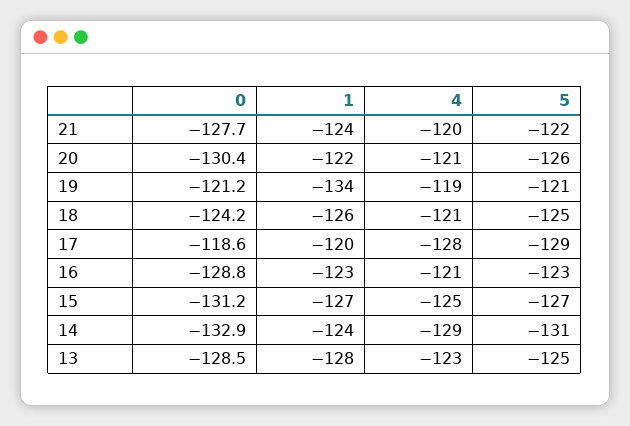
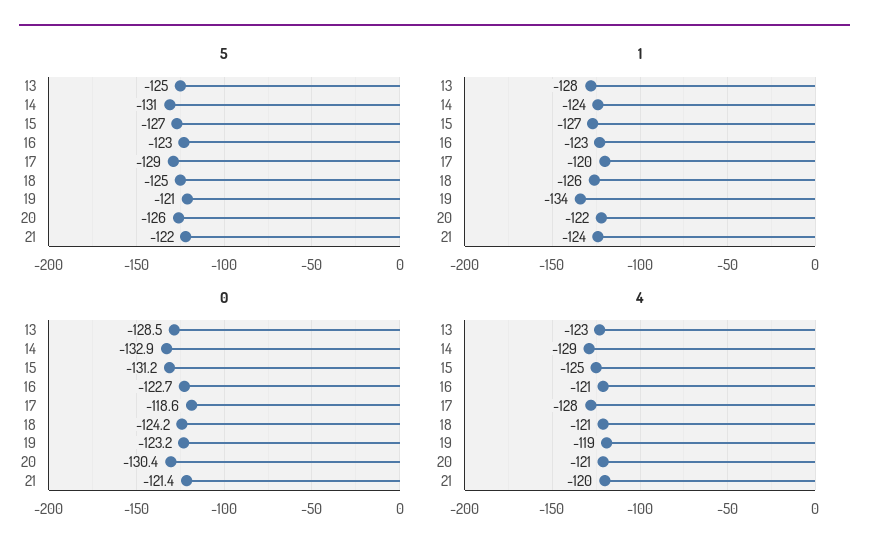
0, 21: -127.7 -> -121.4
0, 19: -121.2 -> -123.2
0, 16: -128.8 -> -122.7

